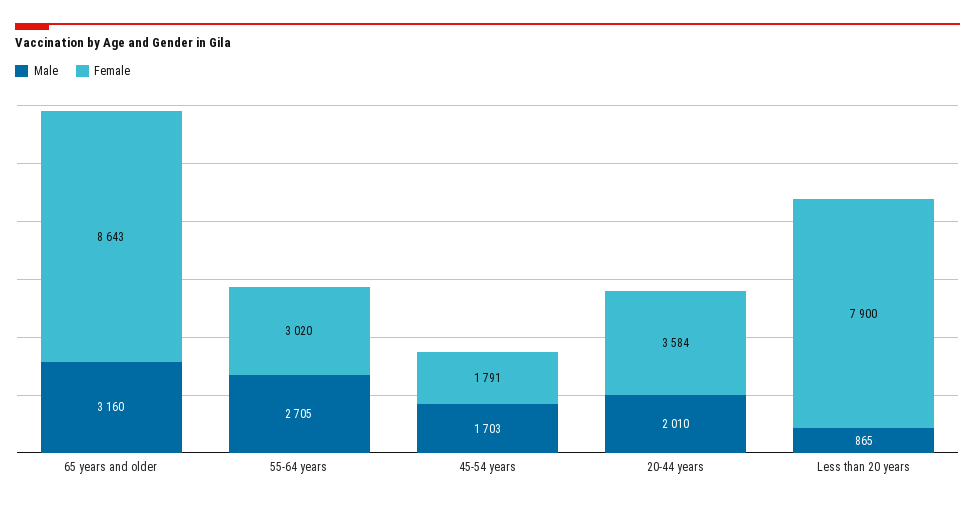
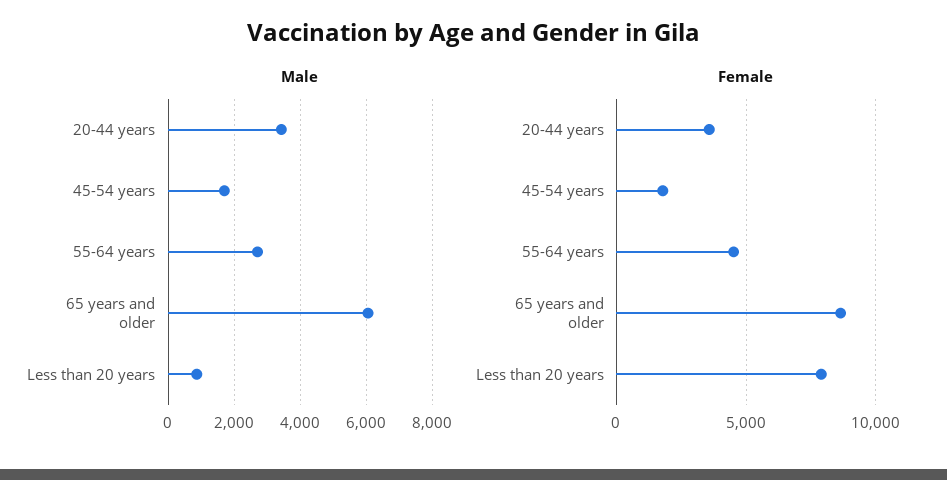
Male, 65 years and older: 3160 -> 6000
Female, 55-64 years: 3020 -> 4500
Male, 20-44 years: 2010 -> 3400

